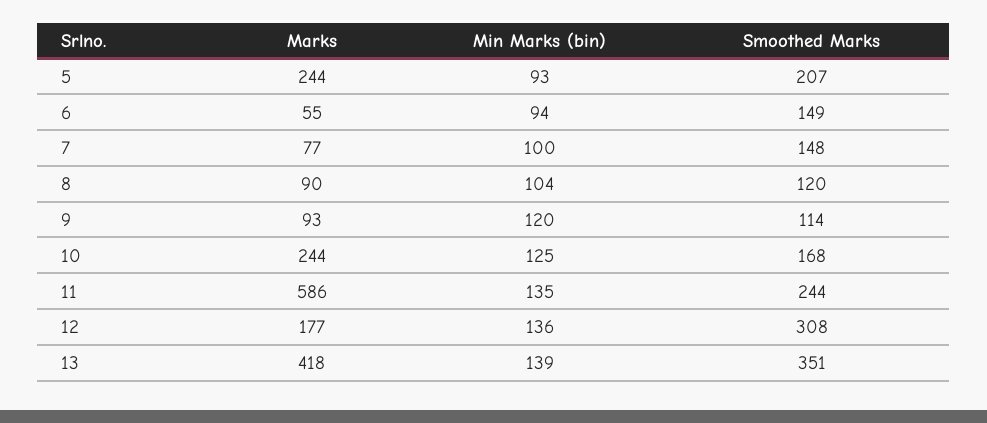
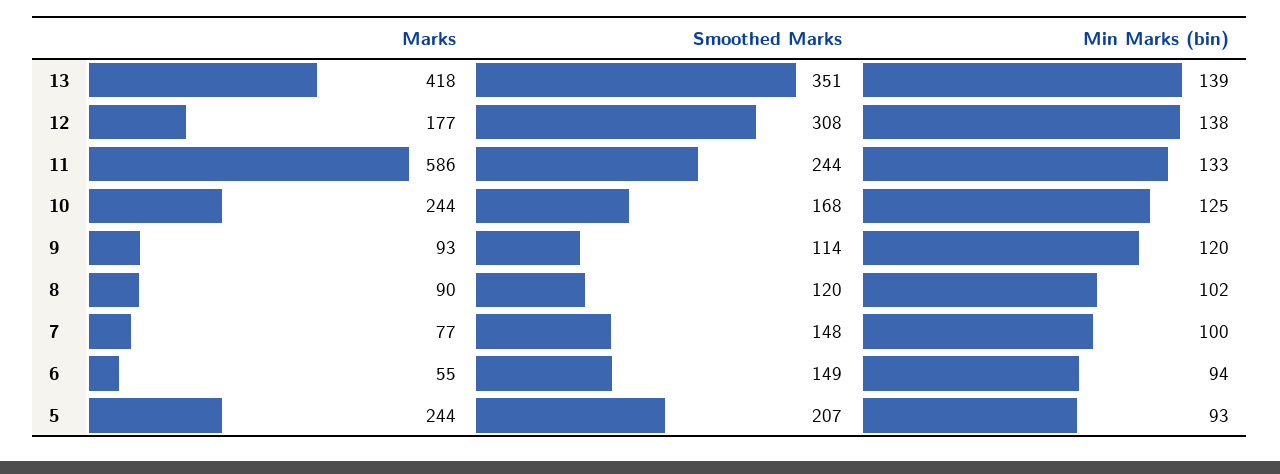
Min Marks (bin), 8: 104 -> 102
Min Marks (bin), 11: 135 -> 133
Min Marks (bin), 12: 136 -> 138

